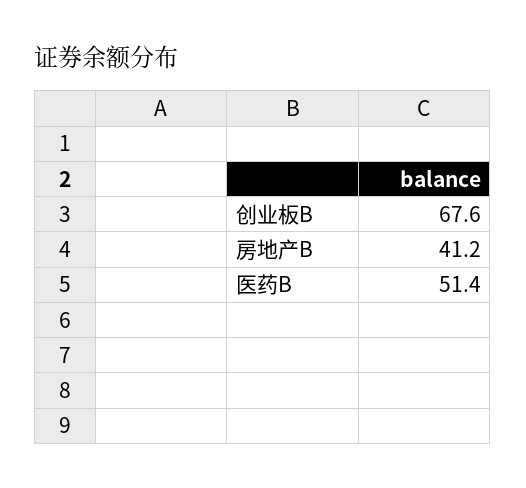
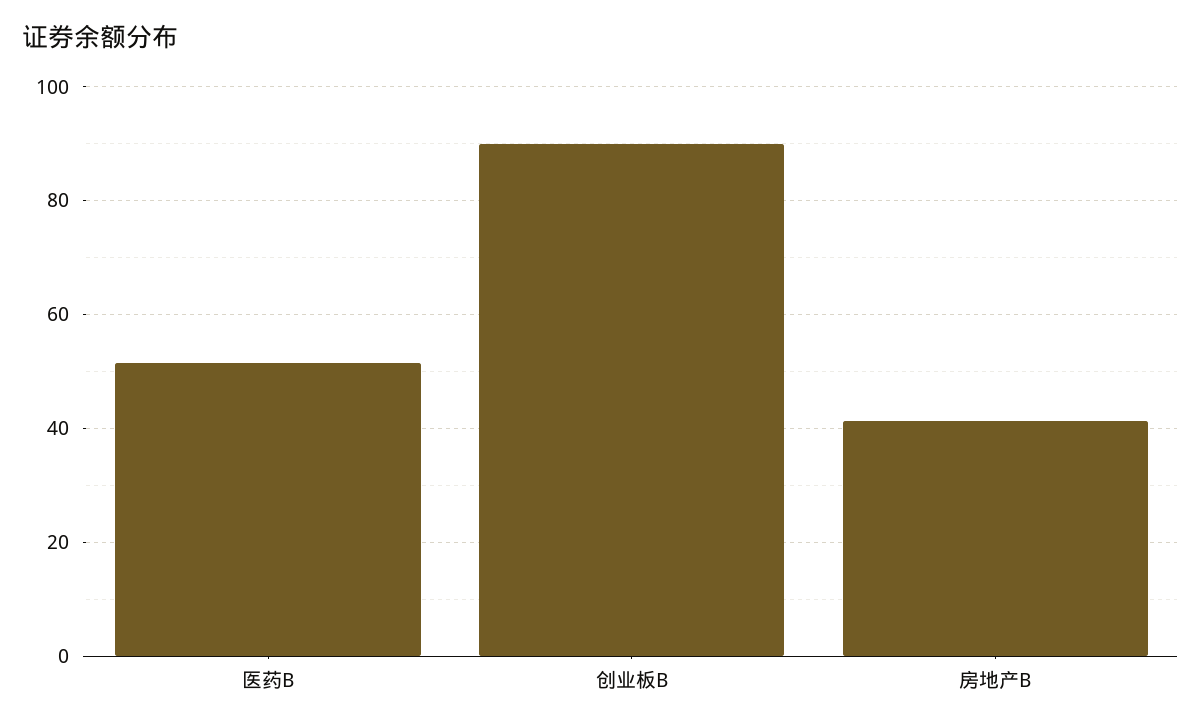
创业板B: 67.6 -> 90

